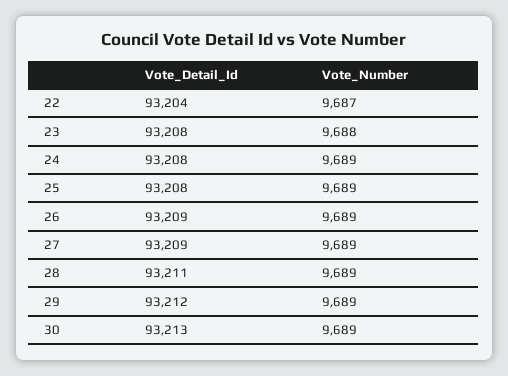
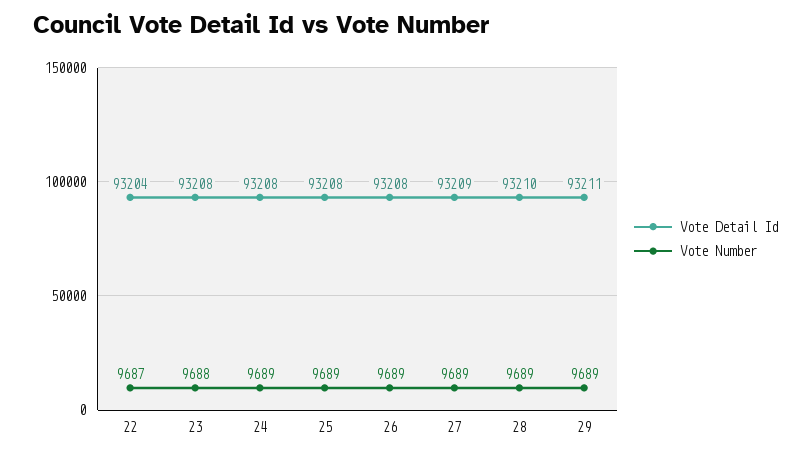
Vote_Detail_Id, 26: 93209 -> 93208
Vote_Detail_Id, 28: 93211 -> 93210
Vote_Detail_Id, 29: 93212 -> 93211
Vote_Detail_Id, 30: 93213 -> none
Vote_Number, 30: 9689 -> none

